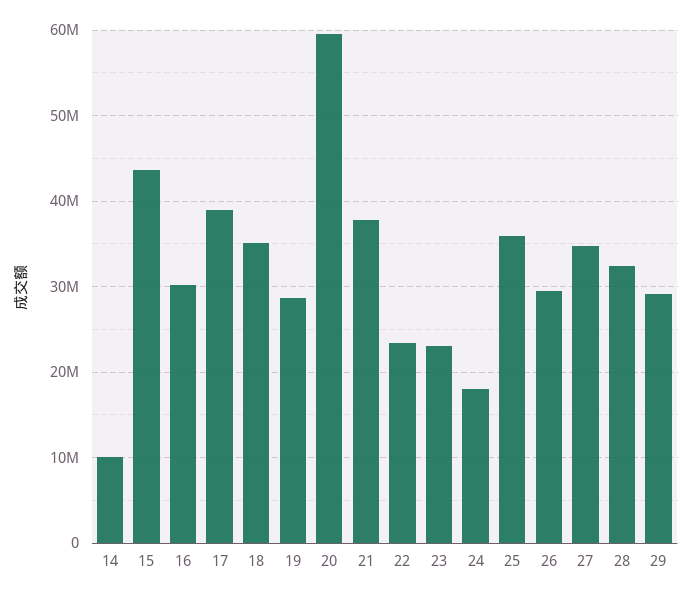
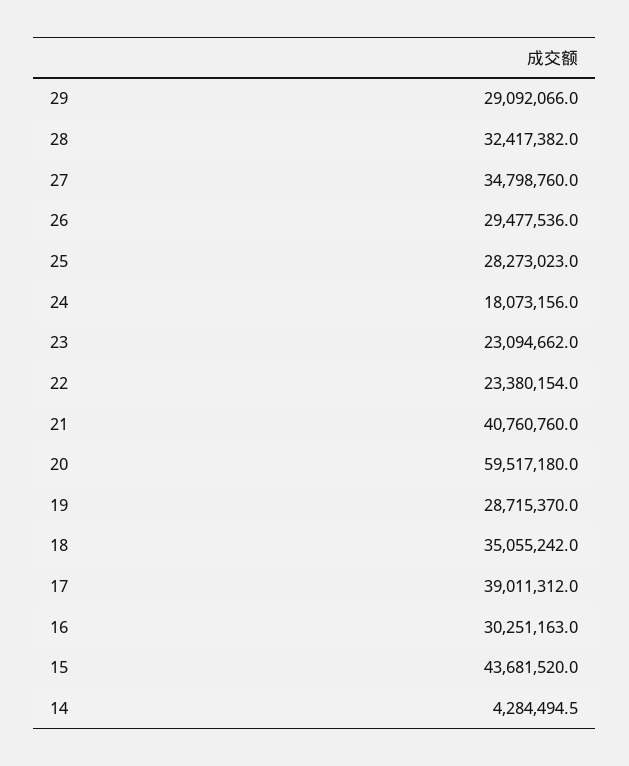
14: 10000000 -> 4284494.5
21: 38000000 -> 40760760
25: 36000000 -> 28273023

